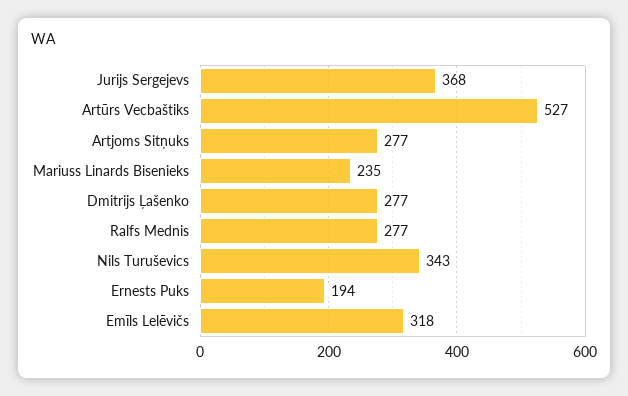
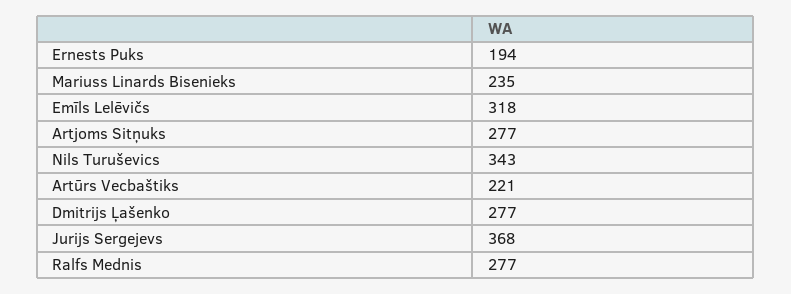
Artūrs Vecbaštiks: 527 -> 221

